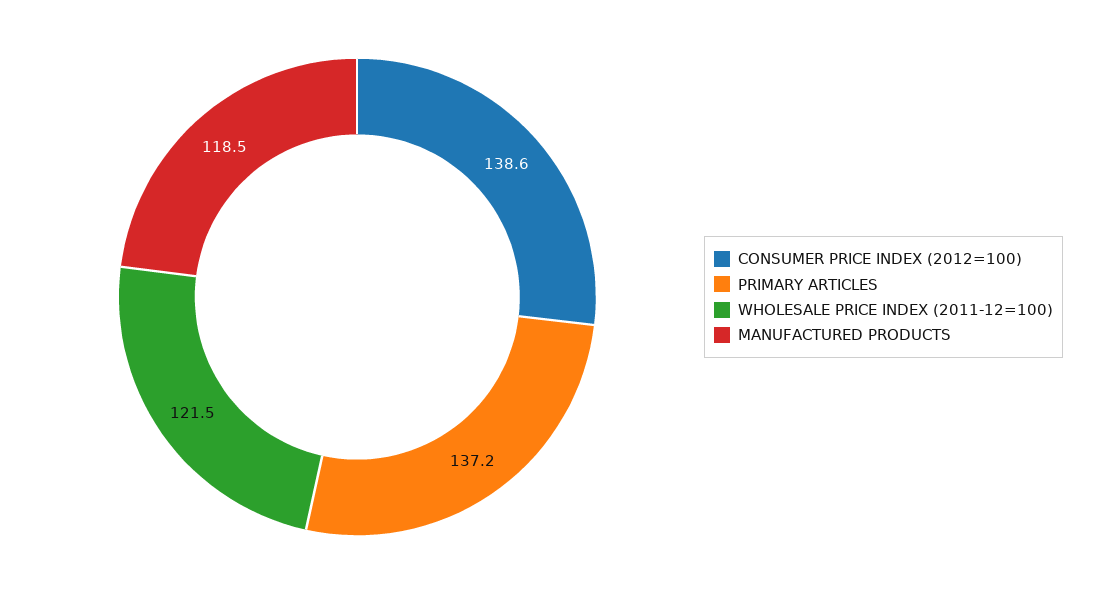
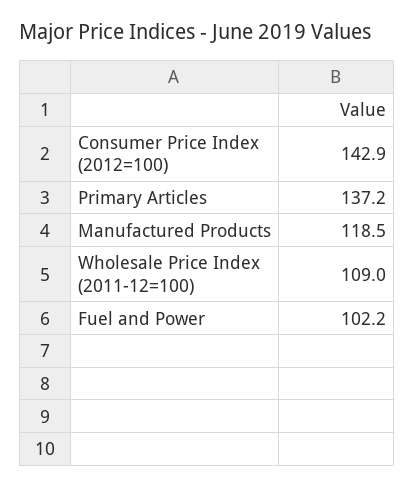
CONSUMER PRICE INDEX (2012=100): 138.6 -> 142.9
WHOLESALE PRICE INDEX (2011-12=100): 121.5 -> 109
Fuel and Power: none -> 102.2

